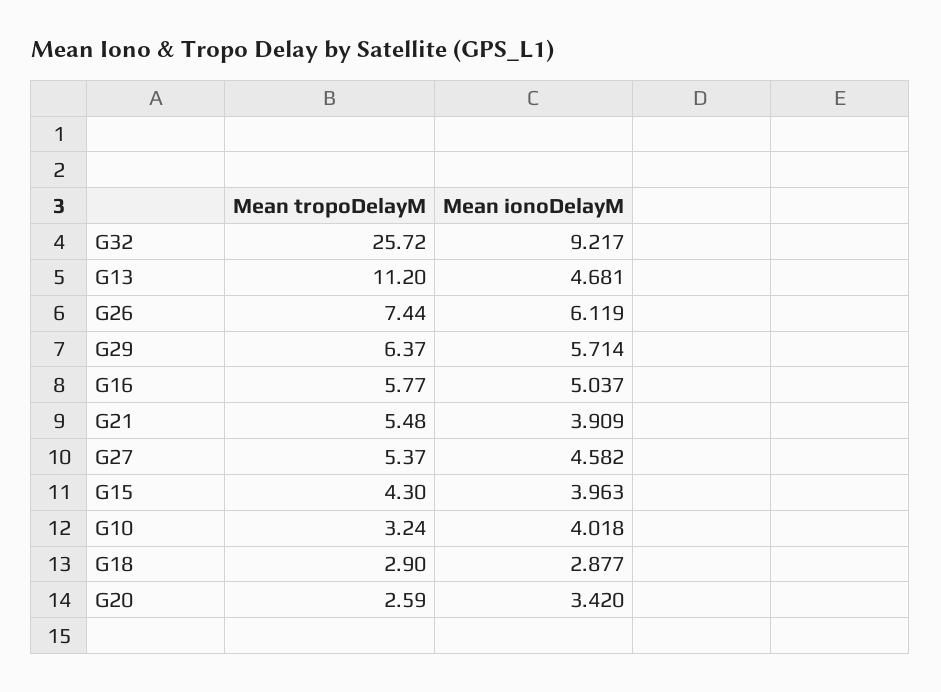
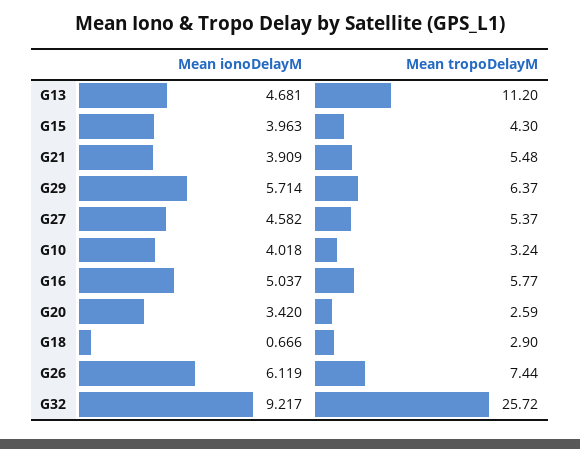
Mean ionoDelayM, G18: 2.877 -> 0.666

